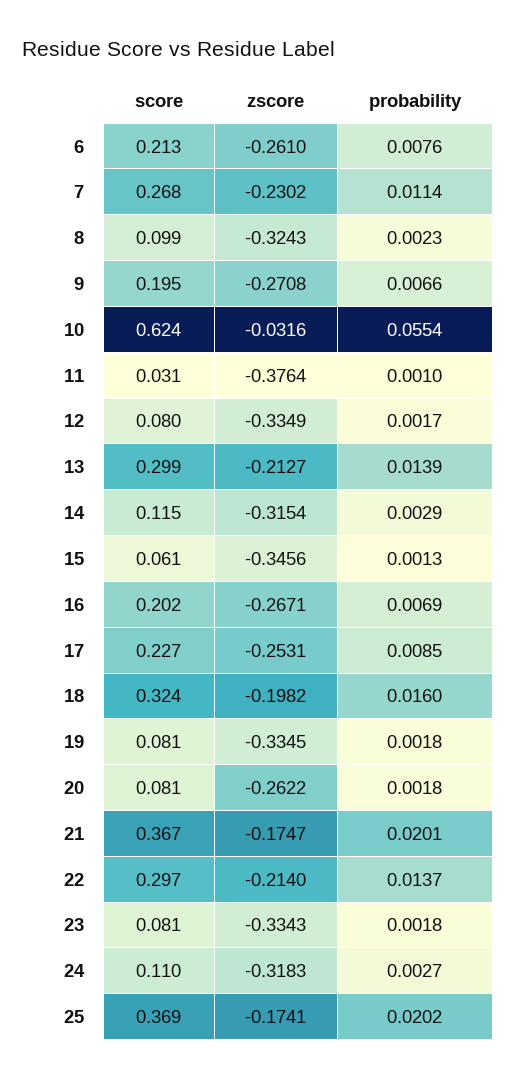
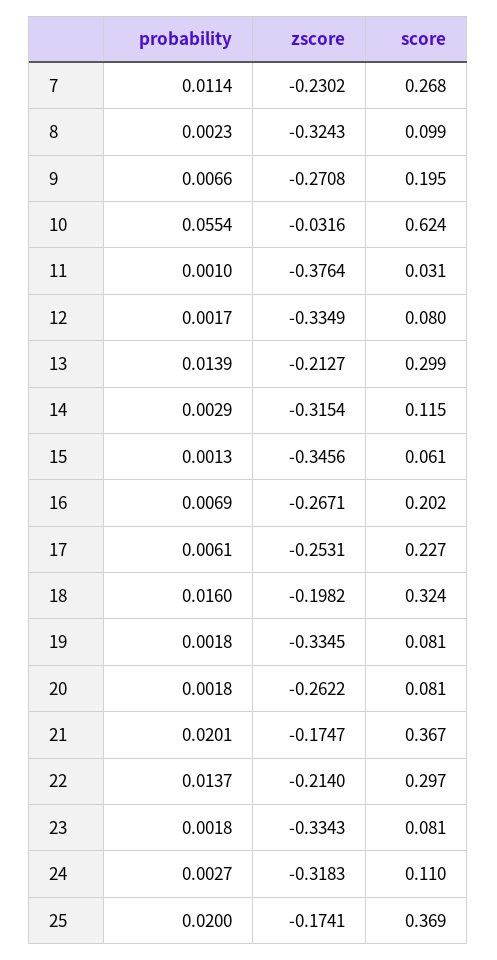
score, 6: 0.213 -> none
zscore, 6: -0.261 -> none
probability, 6: 0.0076 -> none
probability, 17: 0.0085 -> 0.0061
probability, 25: 0.0202 -> 0.02

